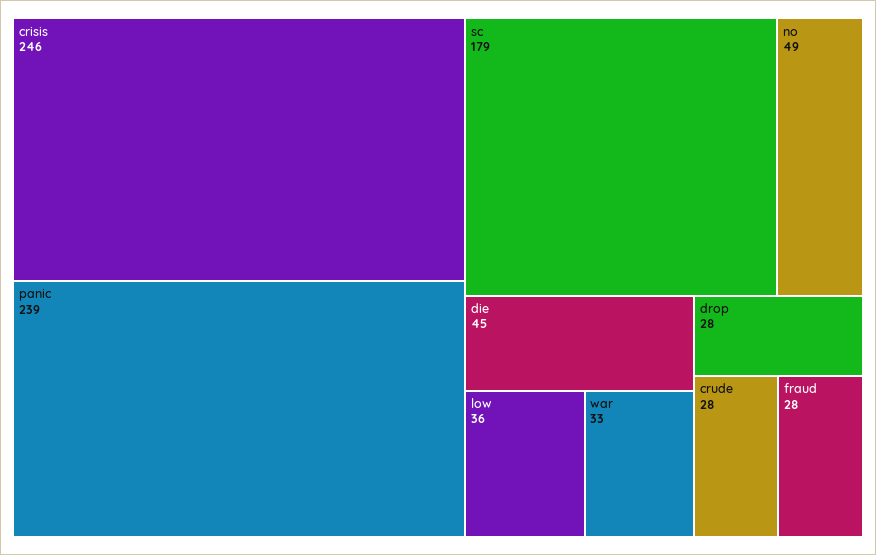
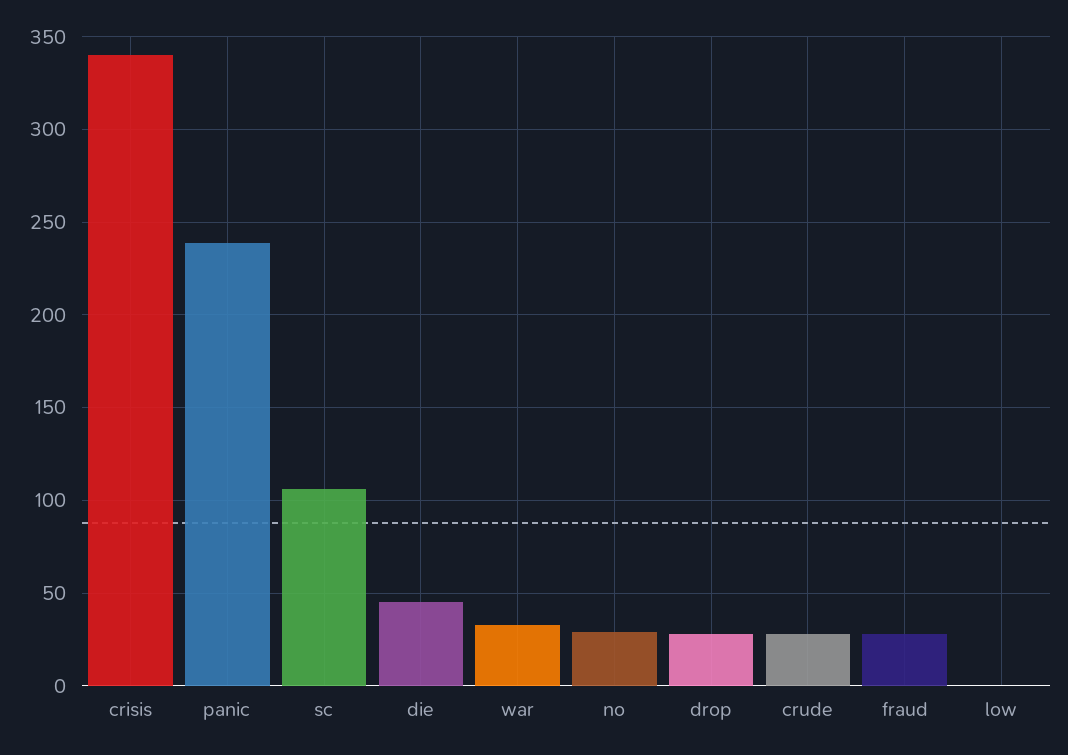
crisis: 246 -> 340
sc: 179 -> 105
no: 49 -> 30
low: 36 -> 0

